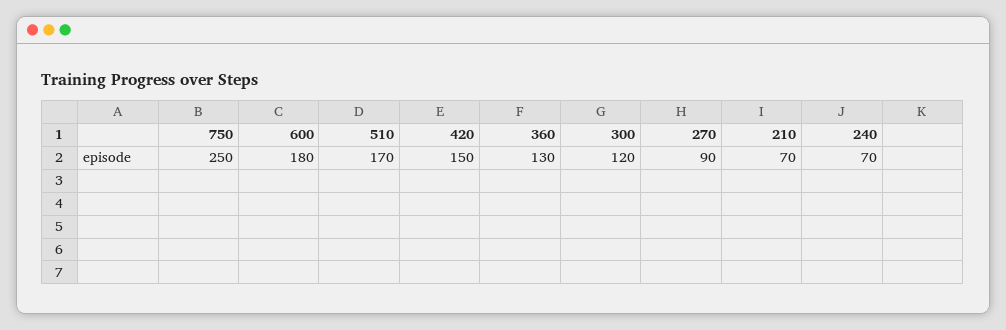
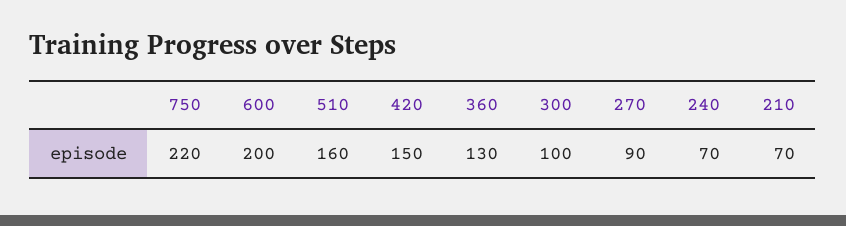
750: 250 -> 220
600: 180 -> 200
510: 170 -> 160
300: 120 -> 100

